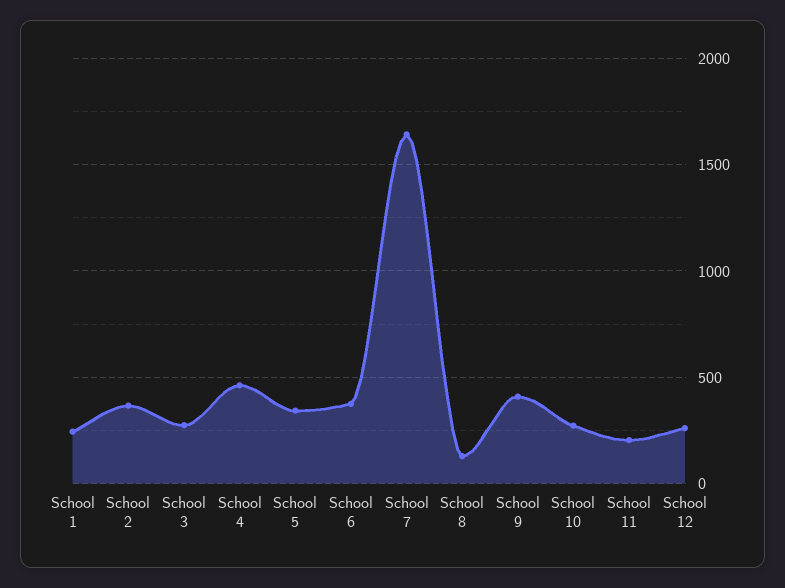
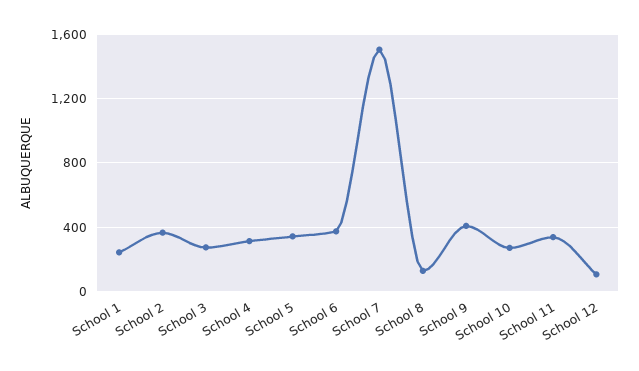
School 4: 450 -> 300
School 7: 1650 -> 1500
School 11: 200 -> 350
School 12: 250 -> 100

